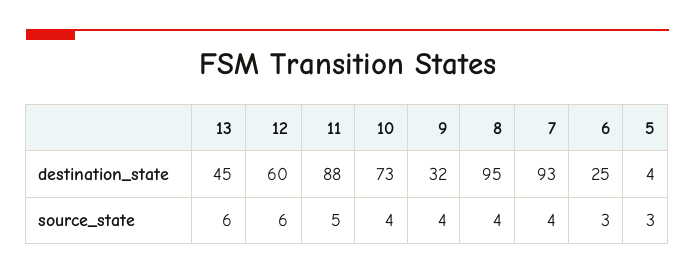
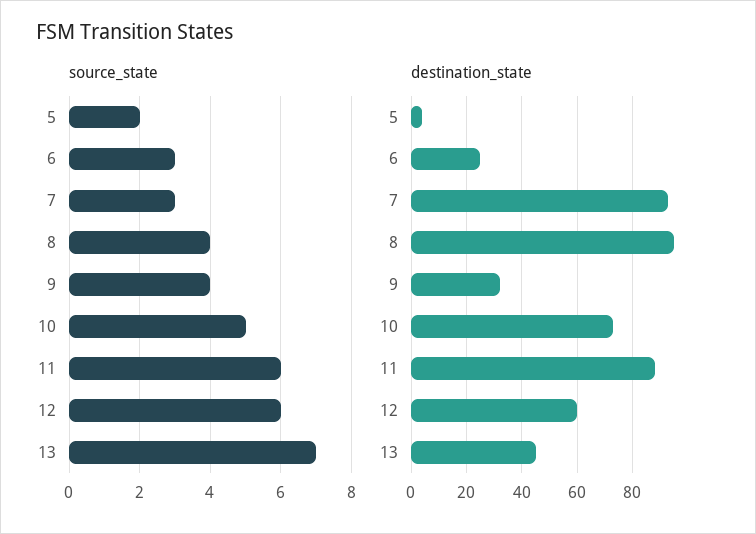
source_state, 13: 6 -> 7
source_state, 11: 5 -> 6
source_state, 10: 4 -> 5
source_state, 7: 4 -> 3
source_state, 5: 3 -> 2

